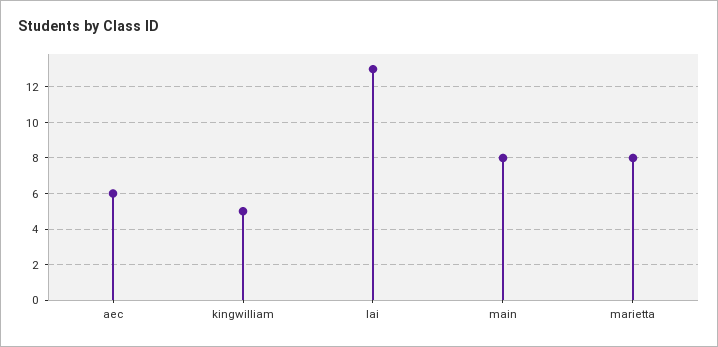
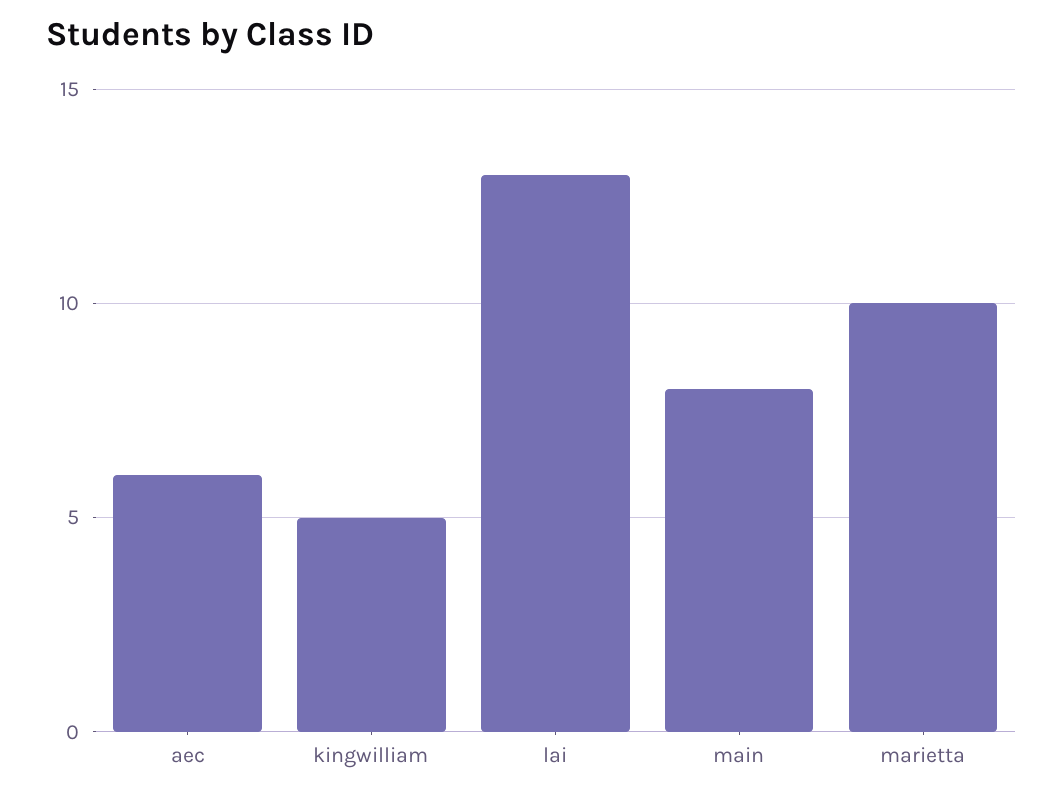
marietta: 8 -> 10

